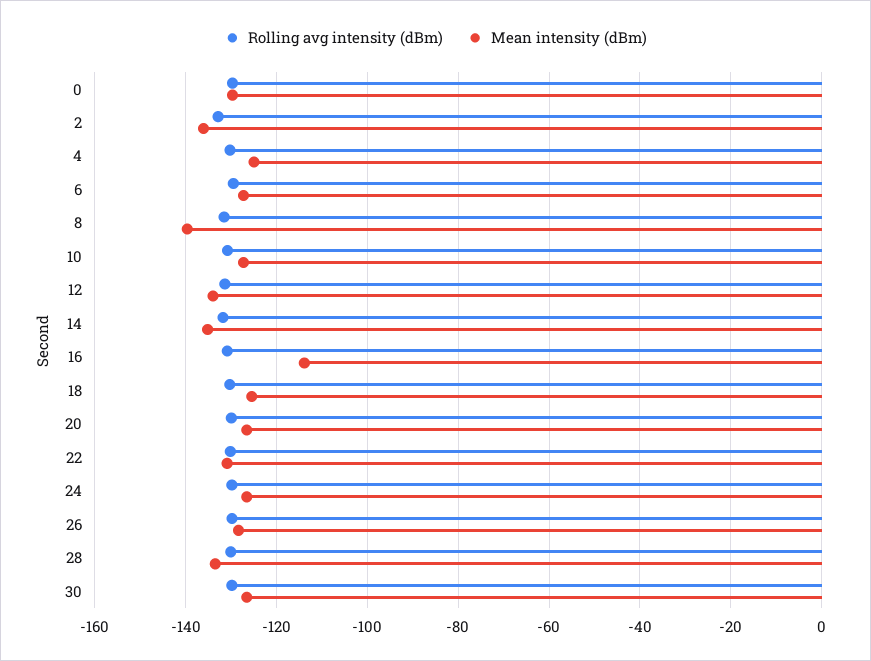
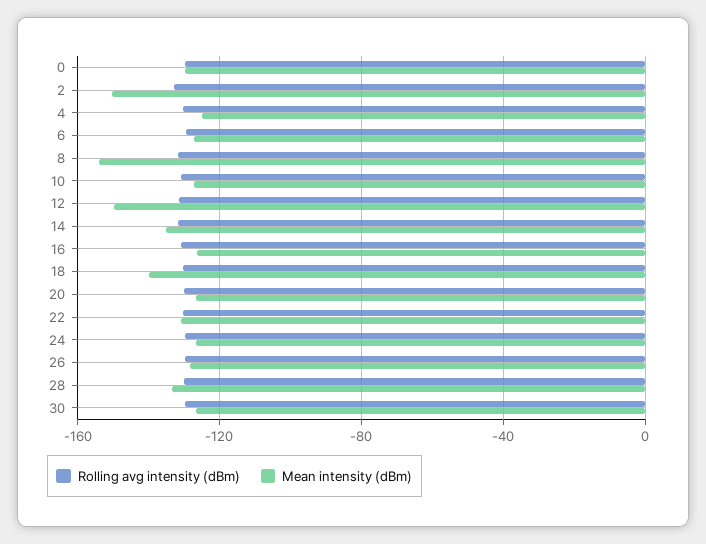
Mean intensity (dBm), 2: -136 -> -150
Mean intensity (dBm), 8: -140 -> -155
Mean intensity (dBm), 12: -134 -> -150
Mean intensity (dBm), 16: -114 -> -125
Mean intensity (dBm), 18: -126 -> -140

